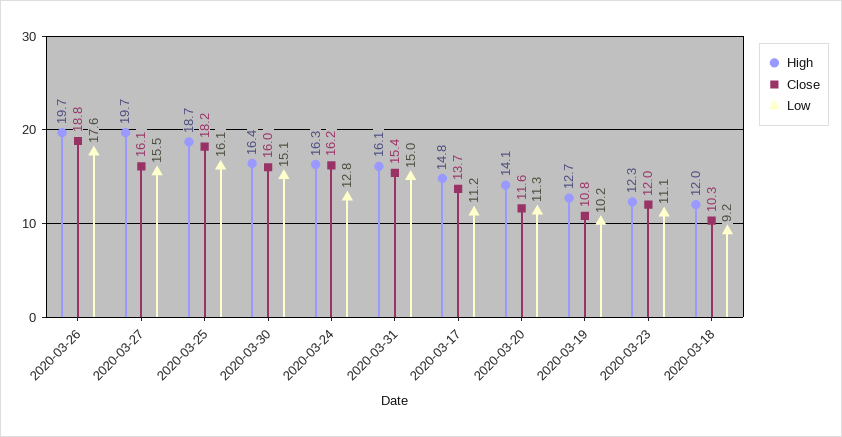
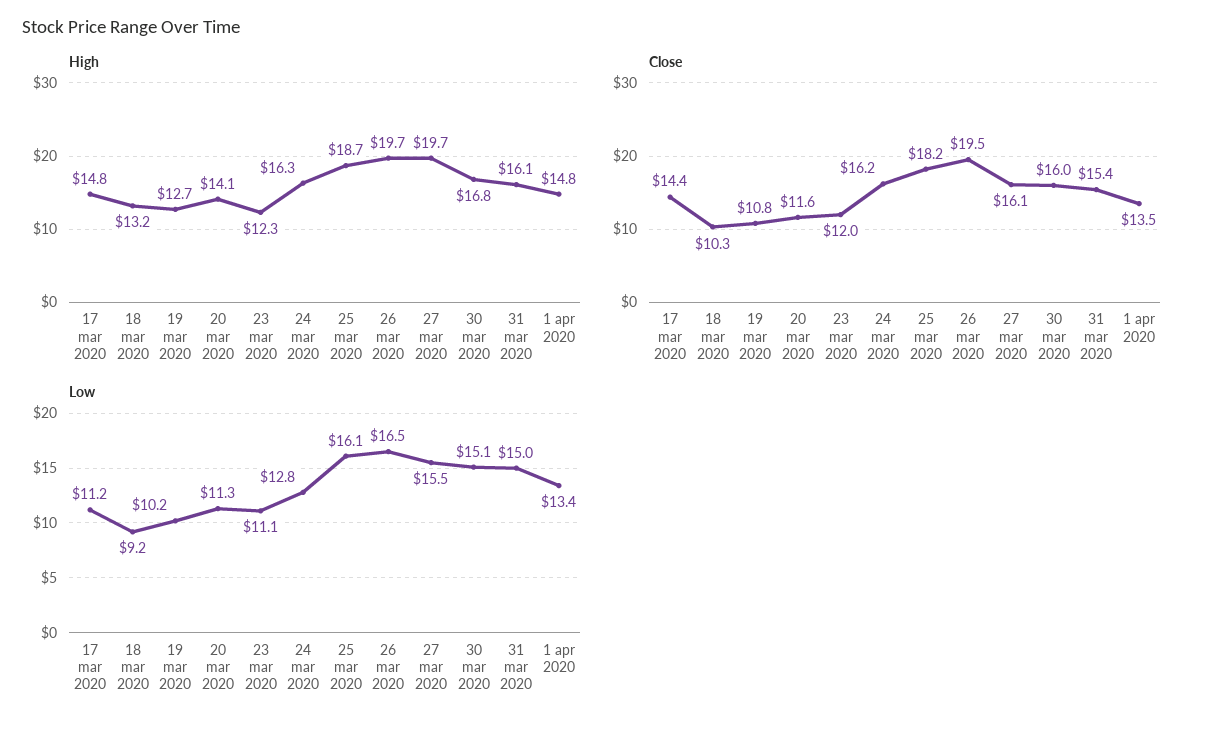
Close, 2020-03-26: 18.8 -> 19.5
Low, 2020-03-26: 17.6 -> 16.5
High, 2020-03-30: 16.4 -> 16.8
Close, 2020-03-17: 13.7 -> 14.4
High, 2020-03-18: 12 -> 13.2
High, 1 apr 2020: none -> 14.8
Close, 1 apr 2020: none -> 13.5
Low, 1 apr 2020: none -> 13.4

